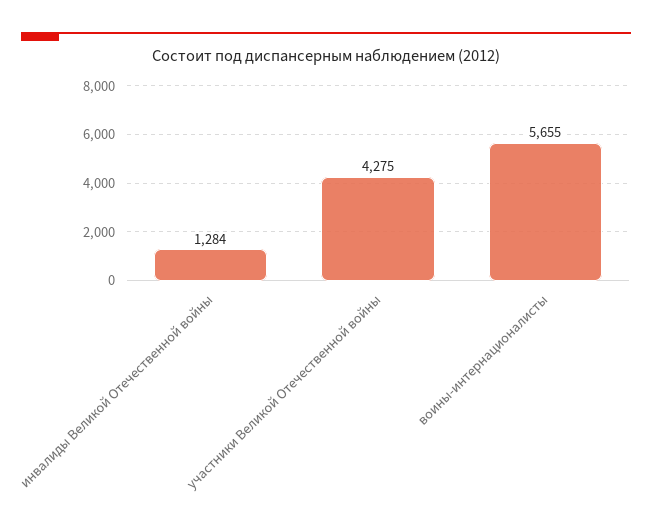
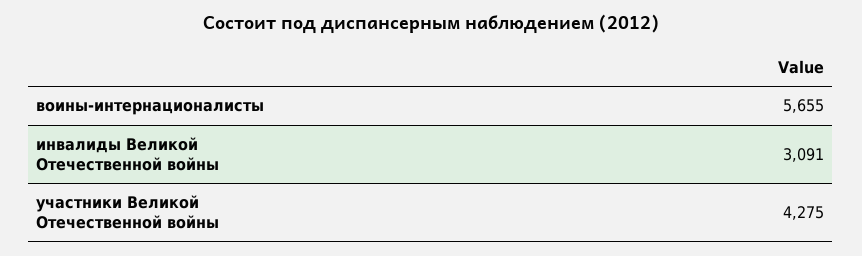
инвалиды Великой Отечественной войны: 1284 -> 3091

